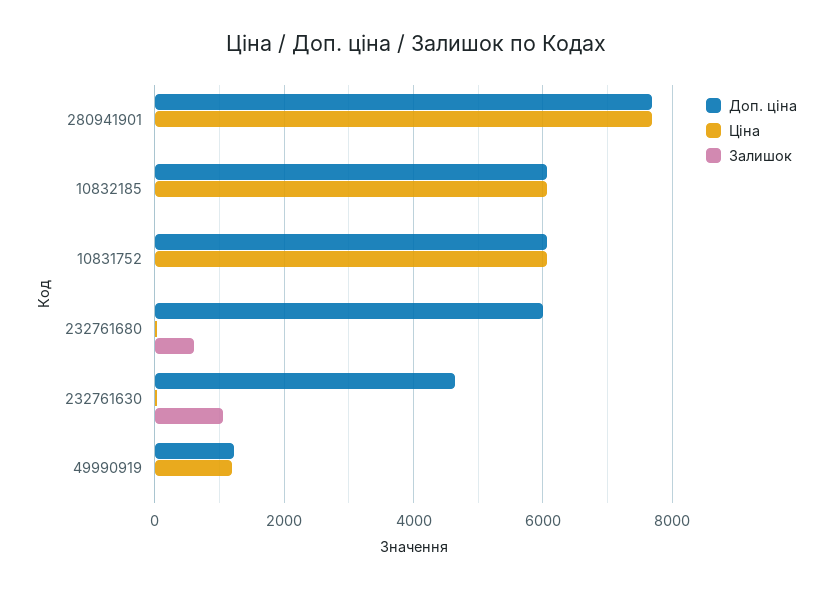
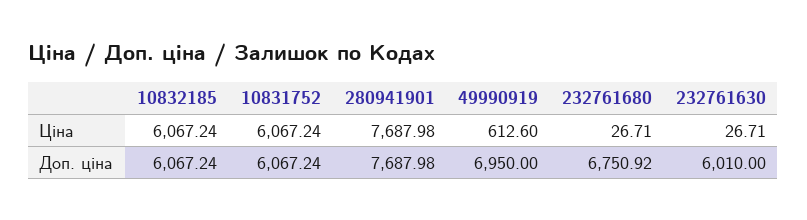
Залишок, 280941901: 0 -> none
Залишок, 10832185: 0 -> none
Залишок, 10831752: 0 -> none
Доп. ціна, 232761680: 6000 -> 6750.92
Залишок, 232761680: 600 -> none
Доп. ціна, 232761630: 4600 -> 6010
Залишок, 232761630: 1000 -> none
Доп. ціна, 49990919: 1200 -> 6950
Ціна, 49990919: 1200 -> 612.6
Залишок, 49990919: 0 -> none

